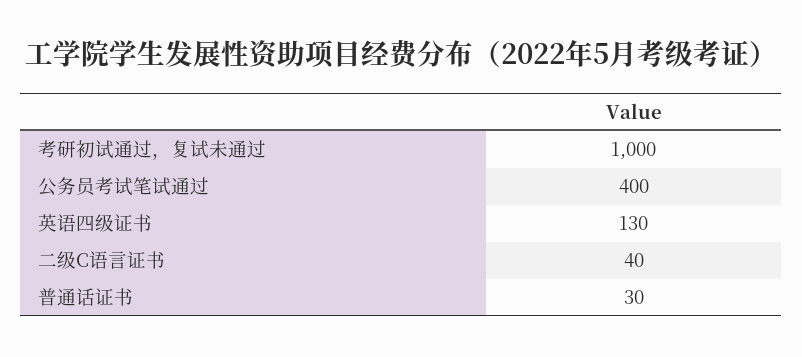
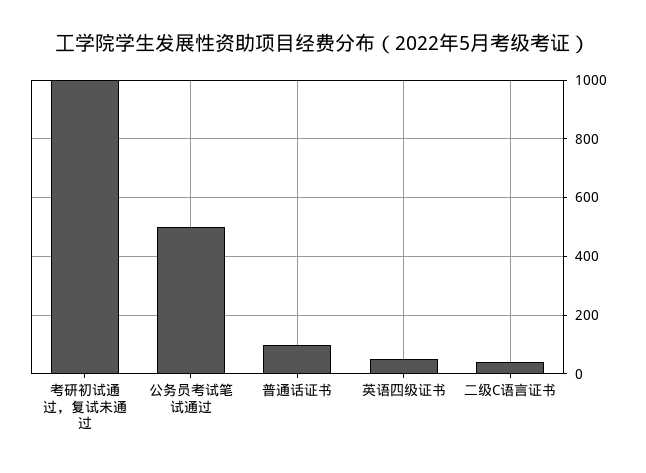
公务员考试笔试通过: 400 -> 500
英语四级证书: 130 -> 50
普通话证书: 30 -> 100

